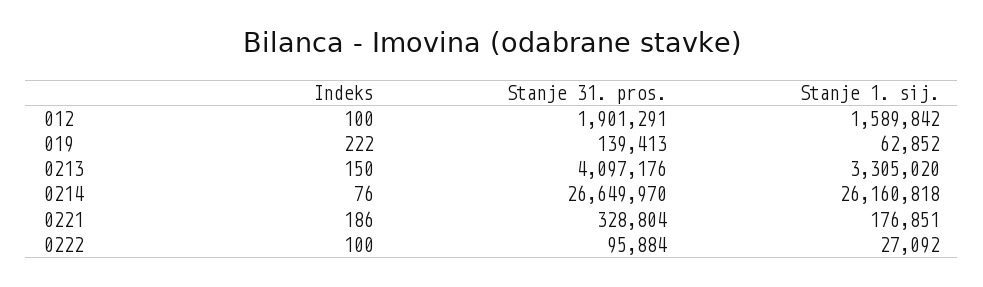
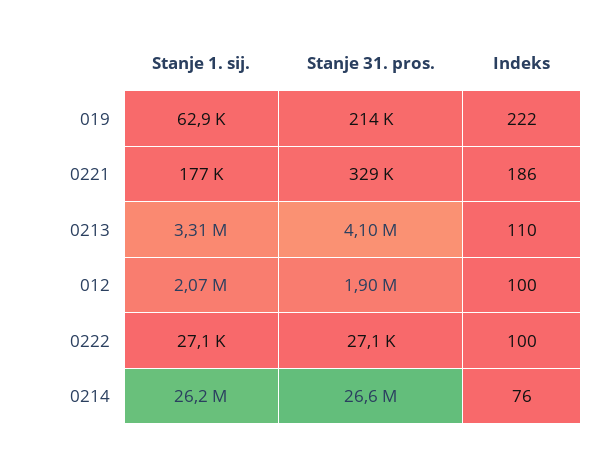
Stanje 1. sij., 012: 1589842 -> 2070000
Stanje 31. pros., 019: 139413 -> 214000
Indeks, 0213: 150 -> 110
Stanje 31. pros., 0222: 95884 -> 27100

